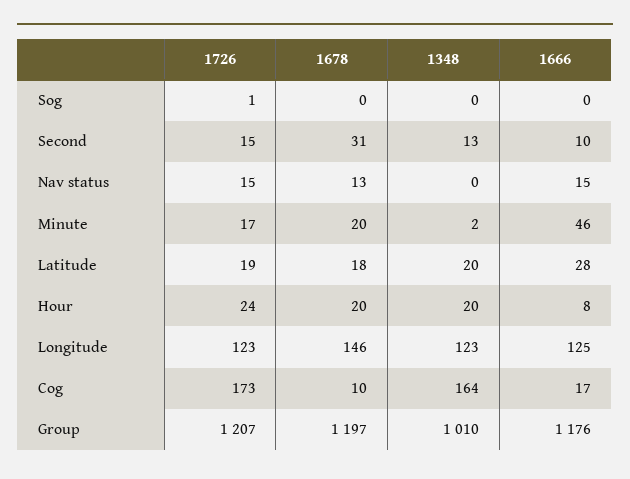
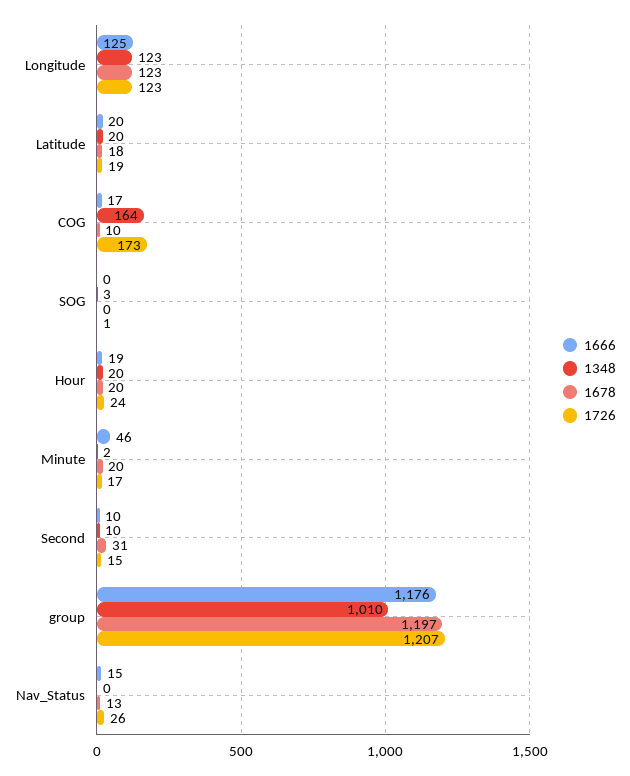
1348, Sog: 0 -> 3
1348, Second: 13 -> 10
1726, Nav status: 15 -> 26
1666, Latitude: 28 -> 20
1666, Hour: 8 -> 19
1678, Longitude: 146 -> 123

